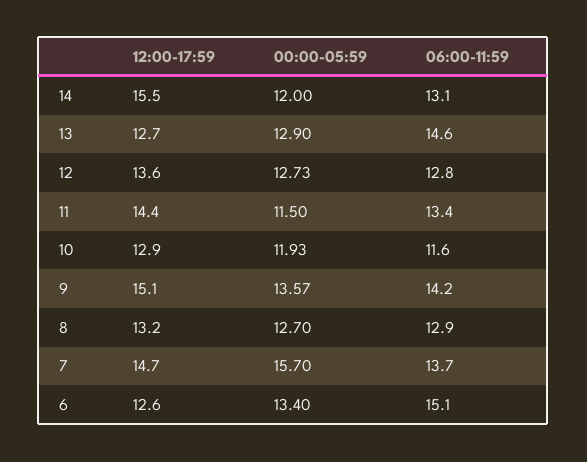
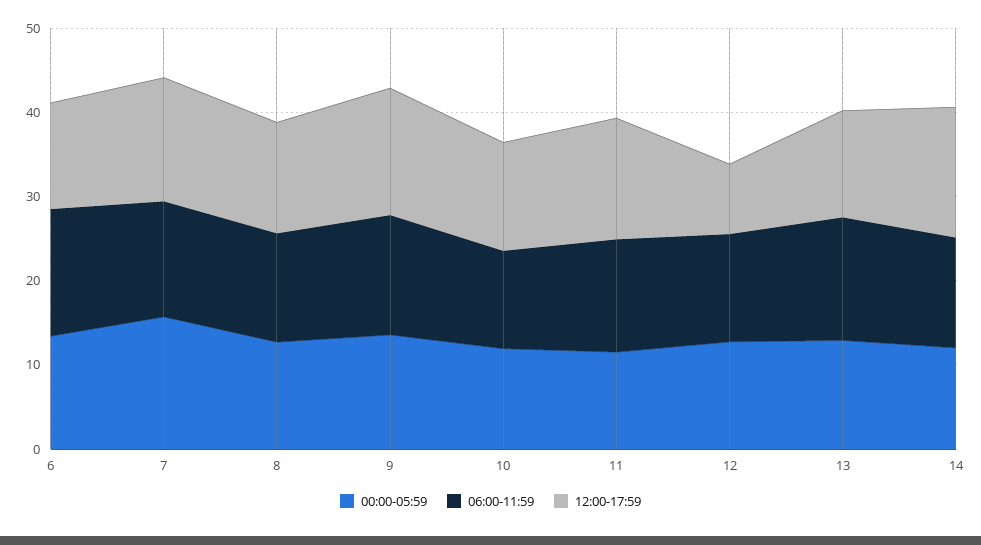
12:00-17:59, 12: 13.6 -> 8

